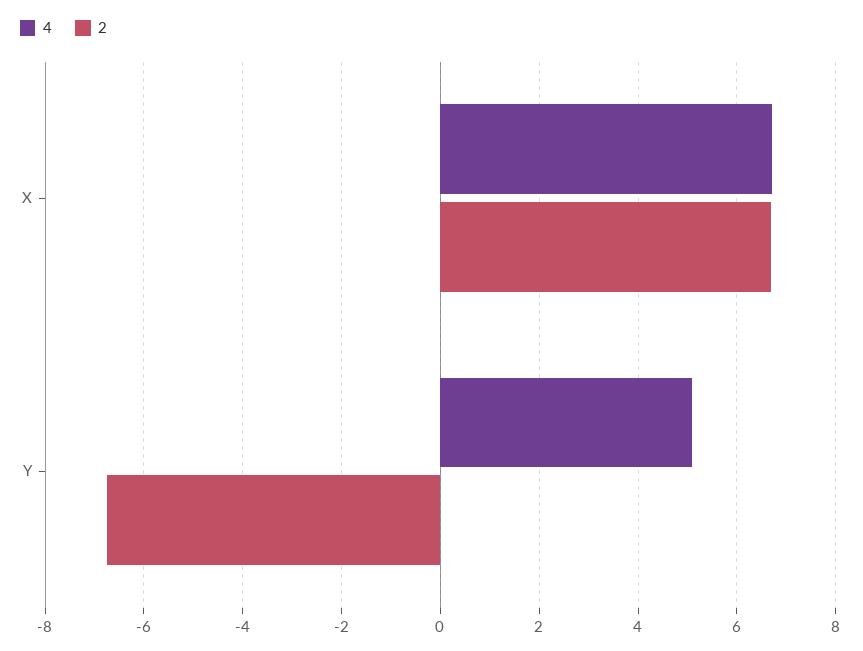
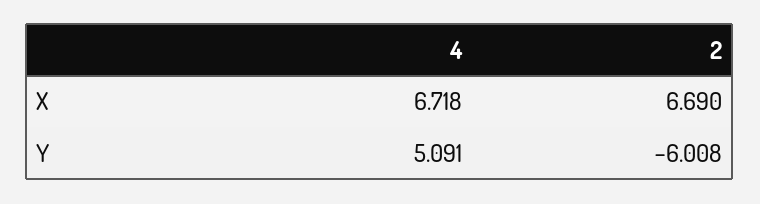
2, Y: -6.8 -> -6.008

